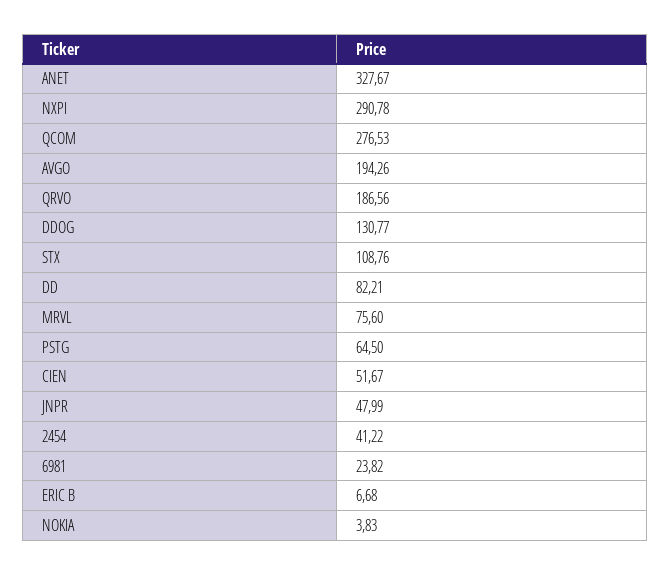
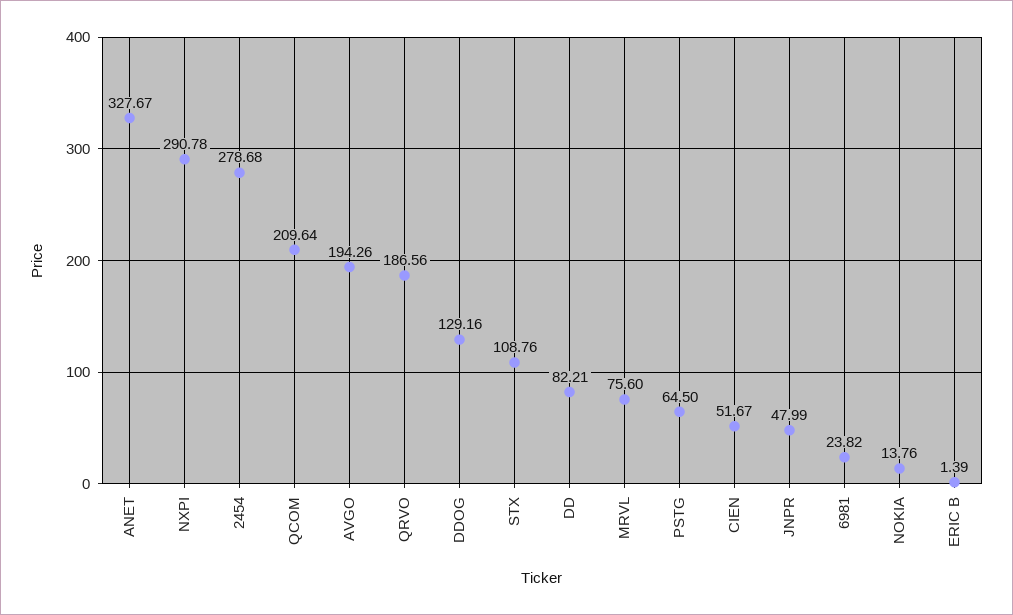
QCOM: 276.53 -> 209.64
DDOG: 130.77 -> 129.16
2454: 41.22 -> 278.68
ERIC B: 6.68 -> 1.39
NOKIA: 3.83 -> 13.76

